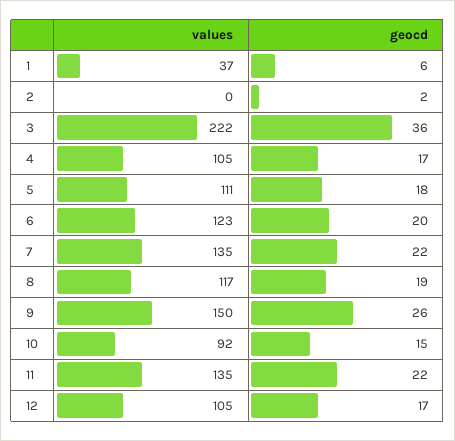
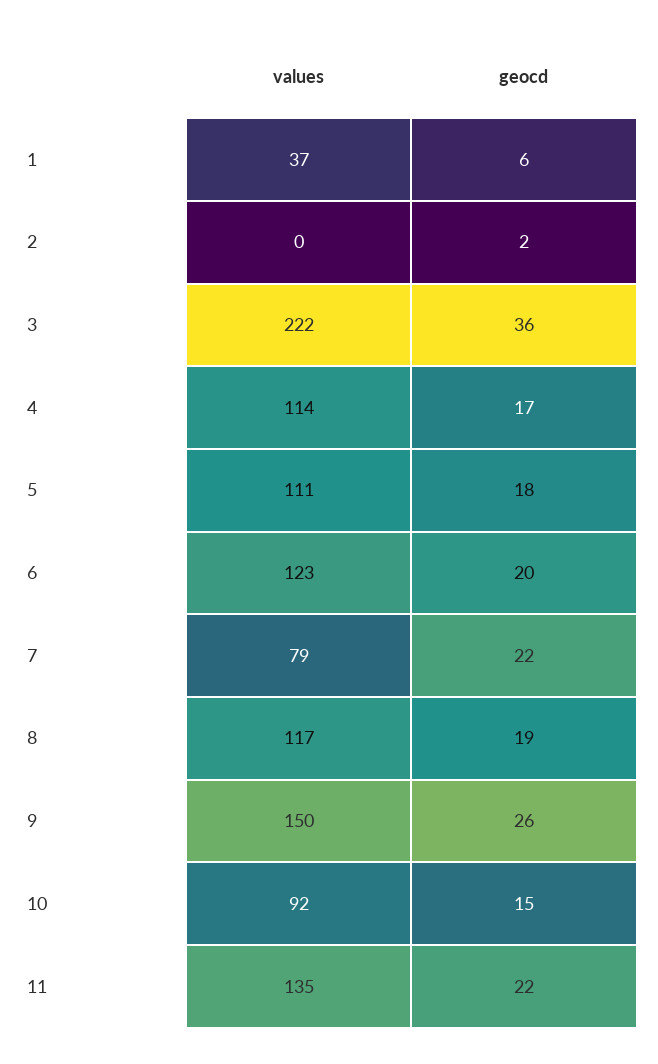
values, 4: 105 -> 114
values, 7: 135 -> 79
values, 12: 105 -> none
geocd, 12: 17 -> none

